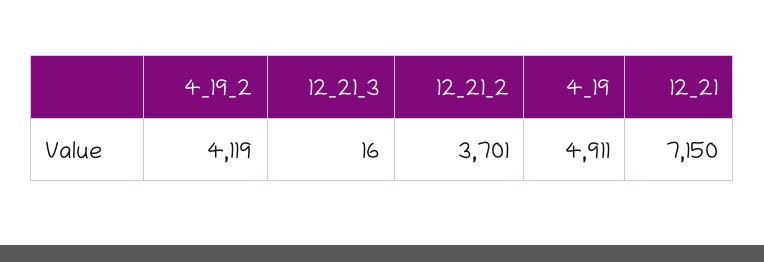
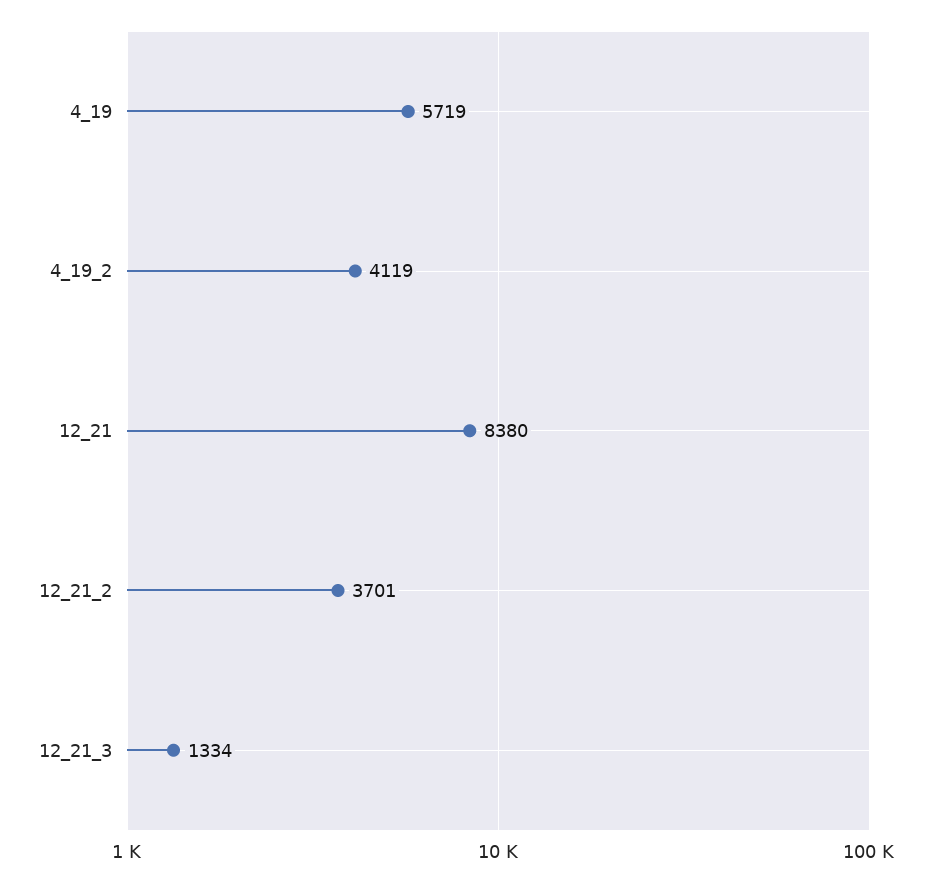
12_21_3: 16 -> 1334
4_19: 4911 -> 5719
12_21: 7150 -> 8380

